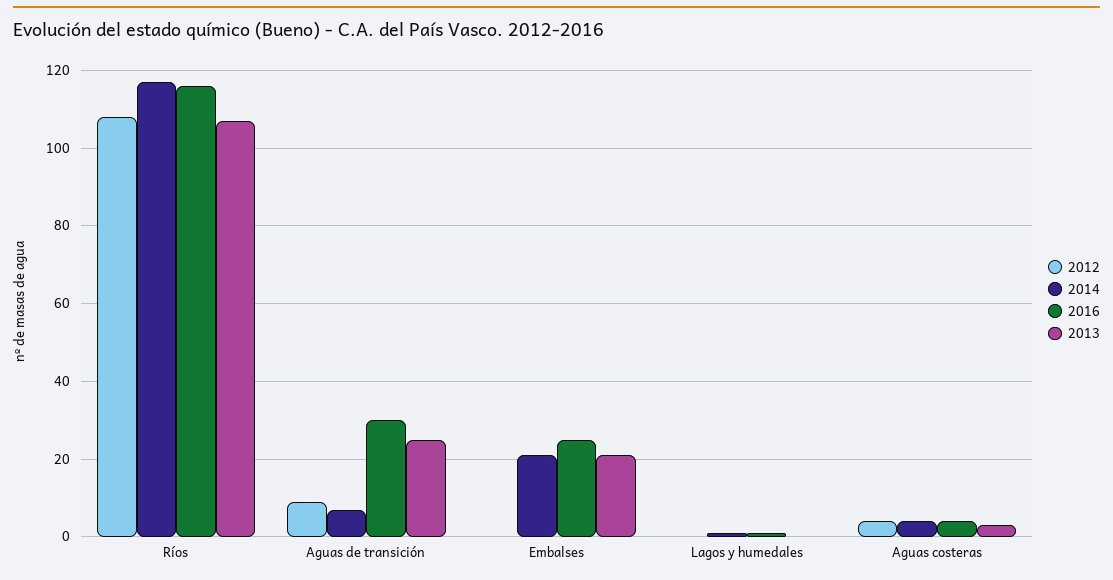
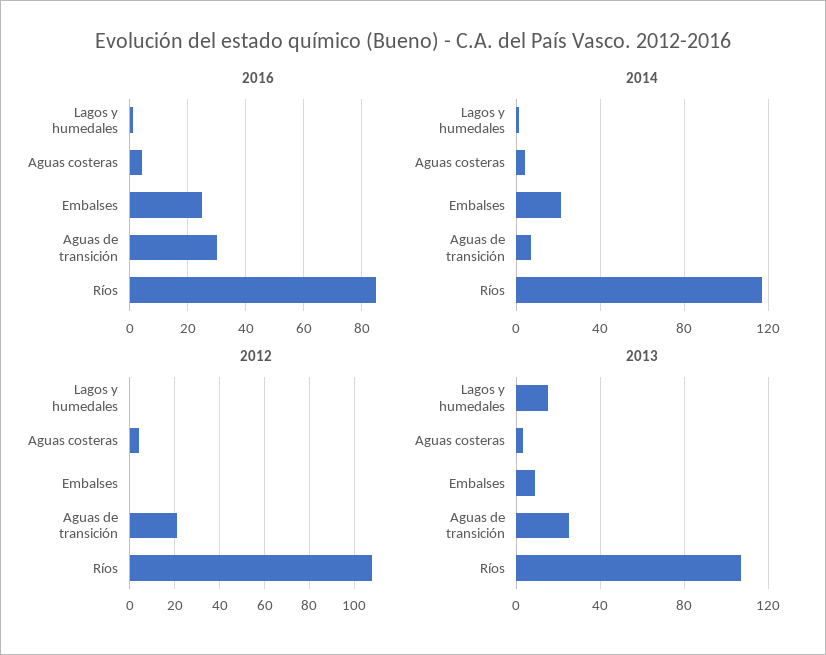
2016, Ríos: 115 -> 85
2012, Aguas de transición: 10 -> 20
2013, Embalses: 20 -> 10
2013, Lagos y humedales: 0 -> 15

